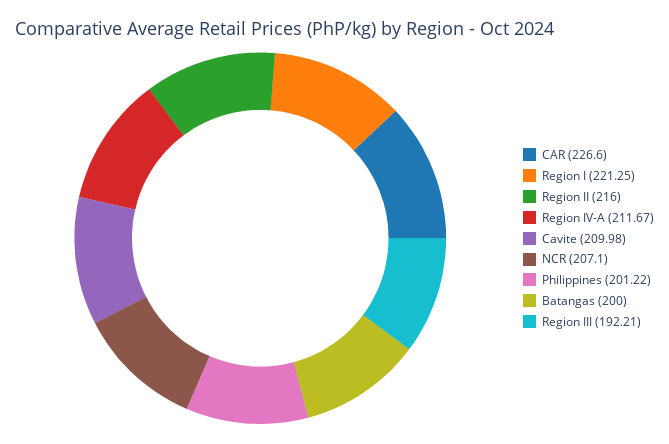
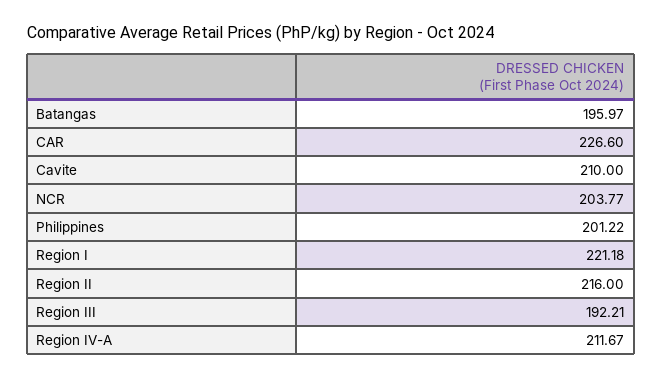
Region I: 221.25 -> 221.18
Cavite: 209.98 -> 210
NCR: 207.1 -> 203.77
Batangas: 200 -> 195.97

